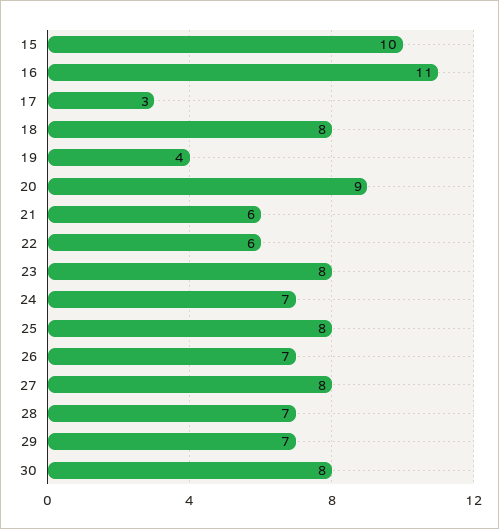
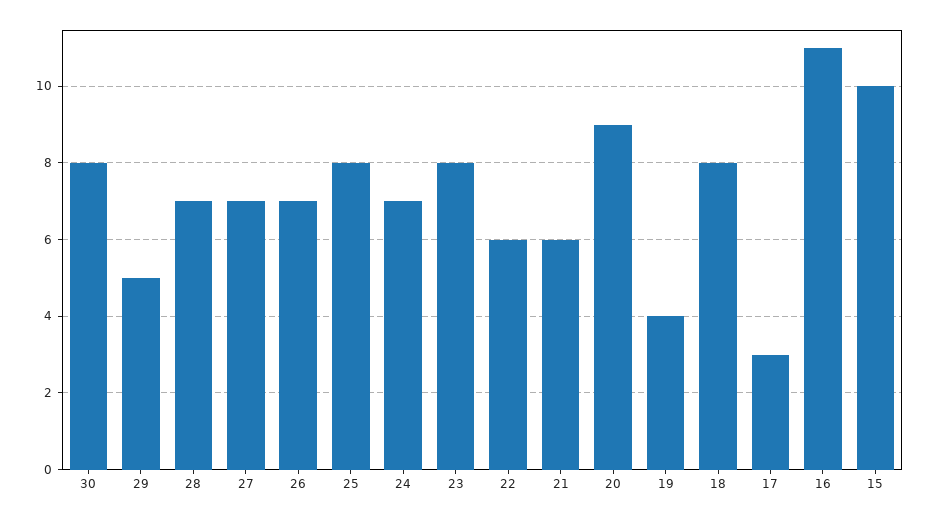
27: 8 -> 7
29: 7 -> 5

